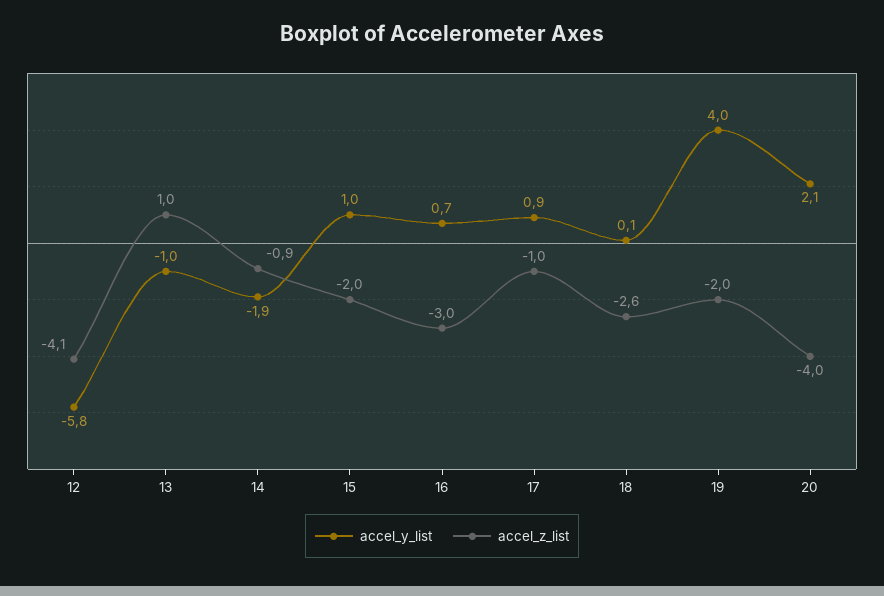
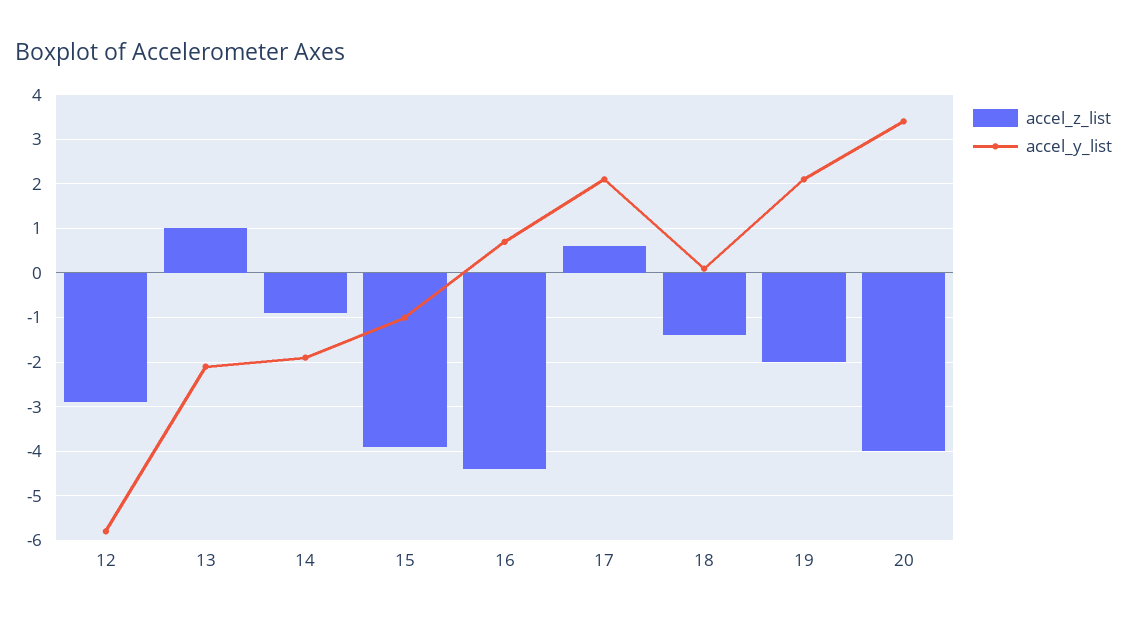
accel_z_list, 12: -4.1 -> -3
accel_y_list, 13: -1 -> -2
accel_y_list, 15: 1 -> -1
accel_z_list, 15: -2 -> -4
accel_z_list, 16: -3 -> -4.5
accel_y_list, 17: 0.9 -> 2
accel_z_list, 17: -1 -> 0.5
accel_z_list, 18: -2.6 -> -1.5
accel_y_list, 19: 4 -> 2
accel_y_list, 20: 2.1 -> 3.5

